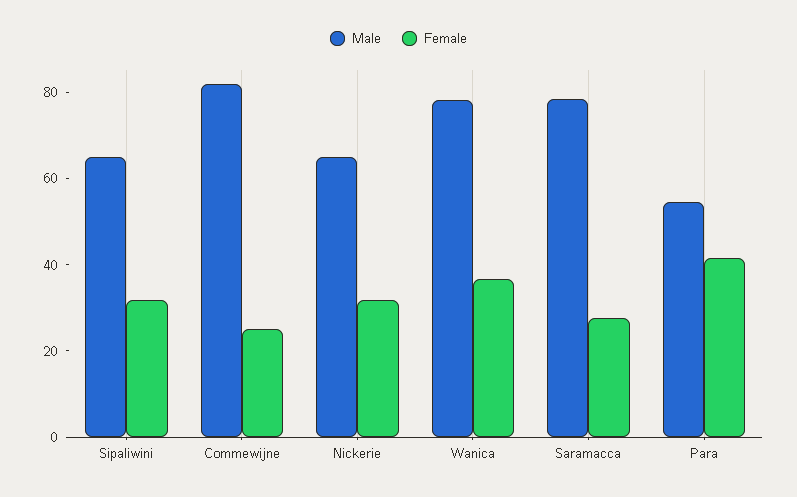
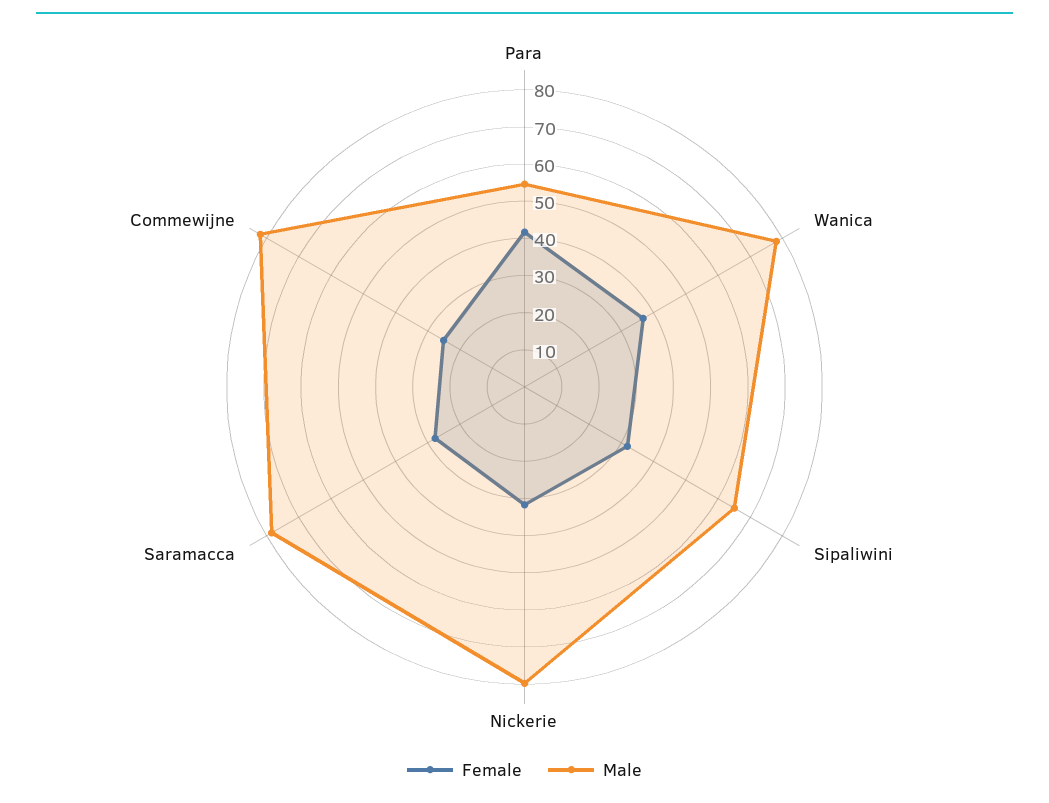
Male, Nickerie: 65 -> 80

